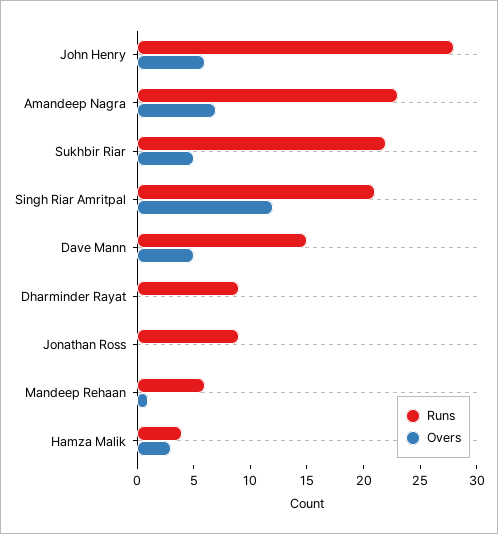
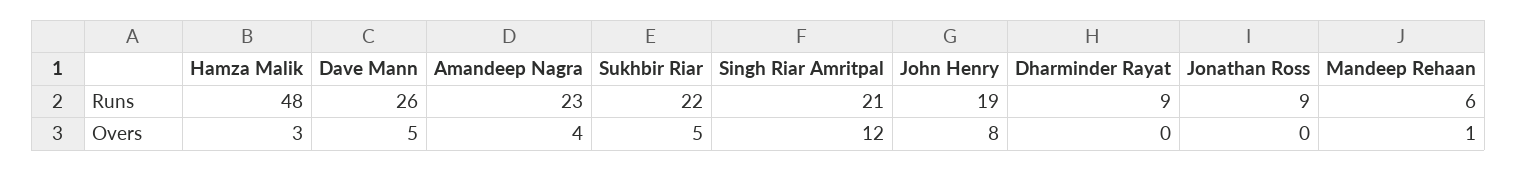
Runs, John Henry: 28 -> 19
Overs, John Henry: 6 -> 8
Overs, Amandeep Nagra: 7 -> 4
Runs, Dave Mann: 15 -> 26
Runs, Hamza Malik: 4 -> 48

